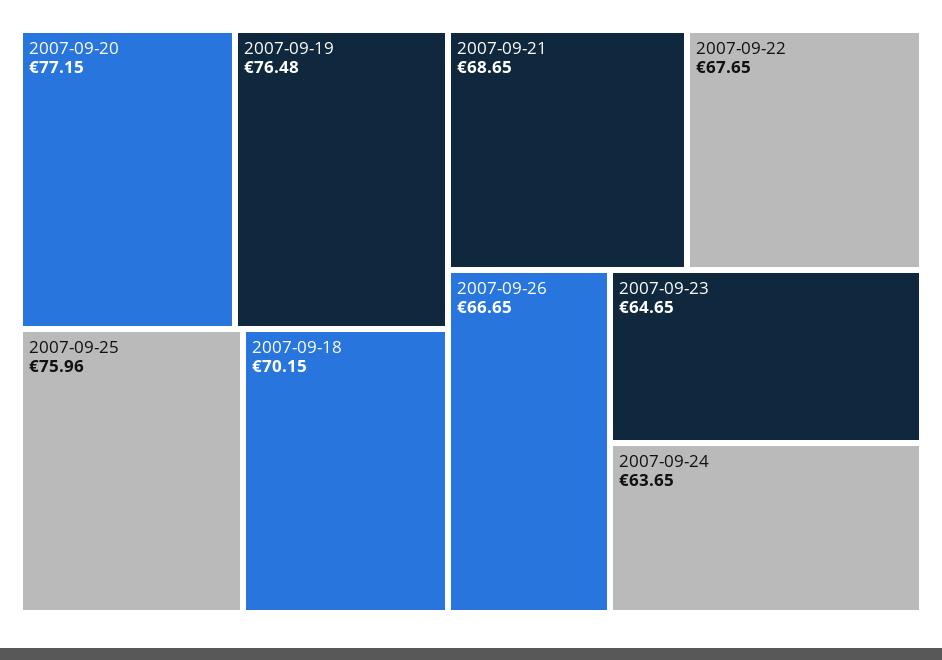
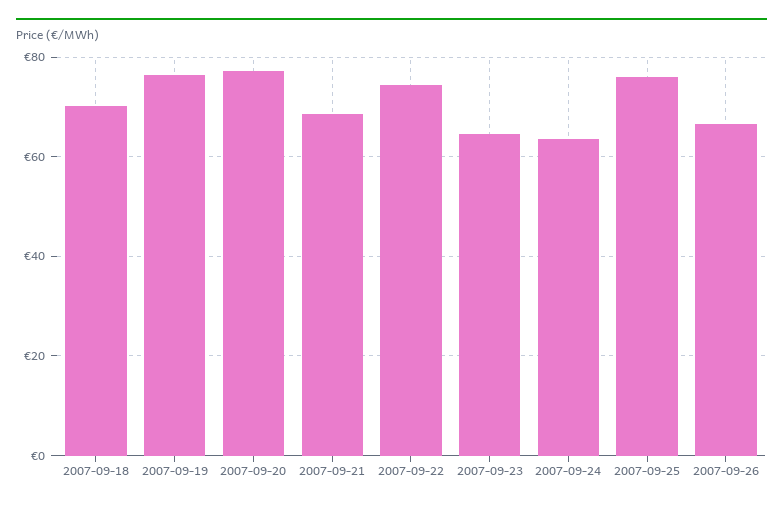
2007-09-22: 67.65 -> 74

